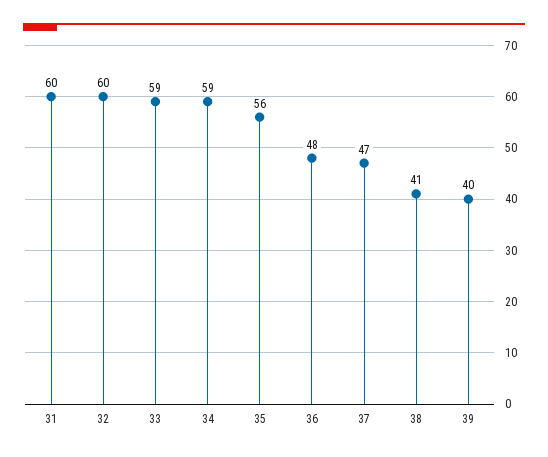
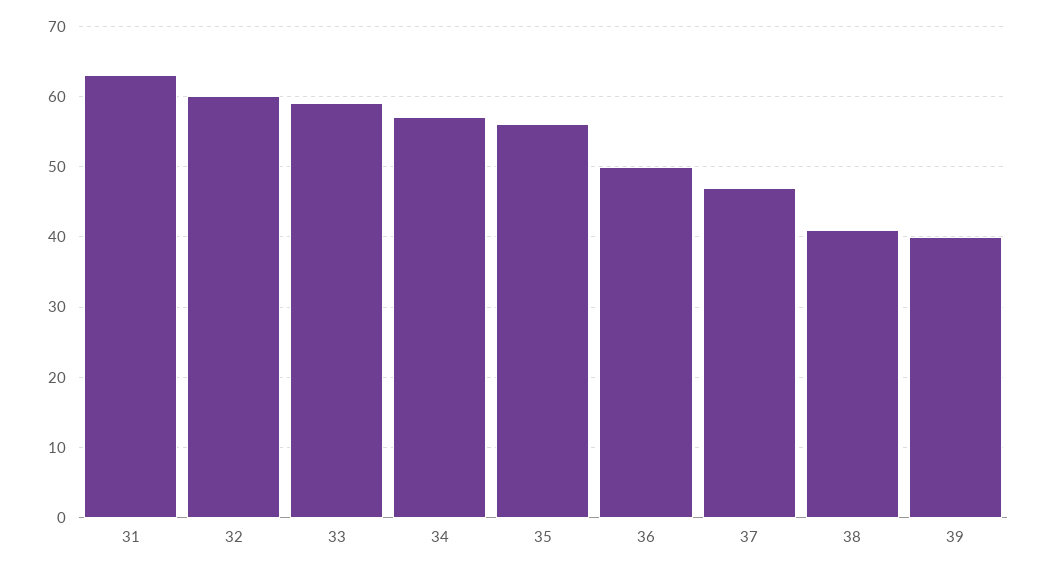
31: 60 -> 63
34: 59 -> 57
36: 48 -> 50

